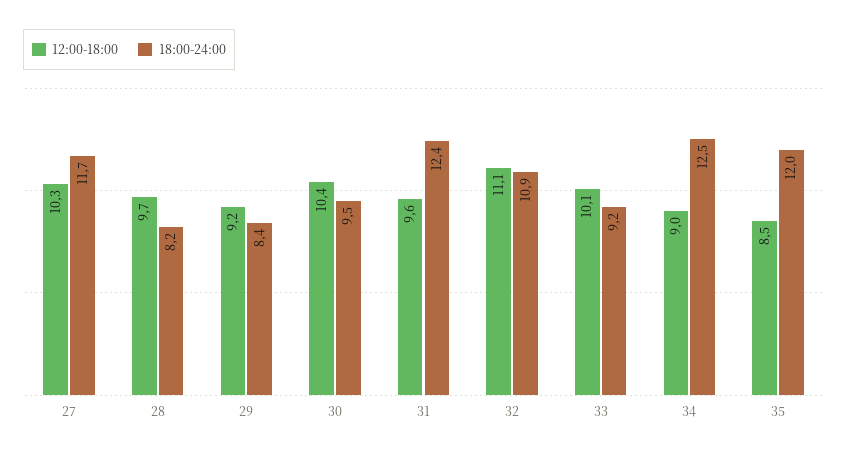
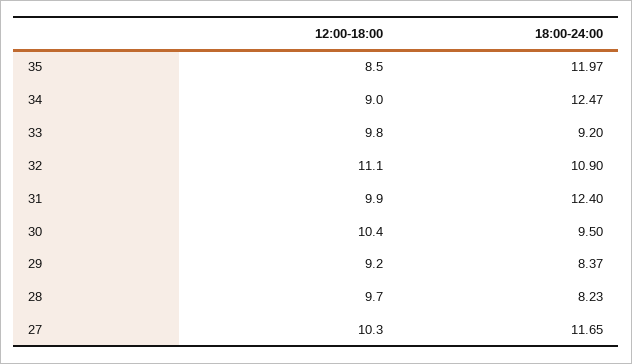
12:00-18:00, 31: 9.6 -> 9.9
12:00-18:00, 33: 10.1 -> 9.8

